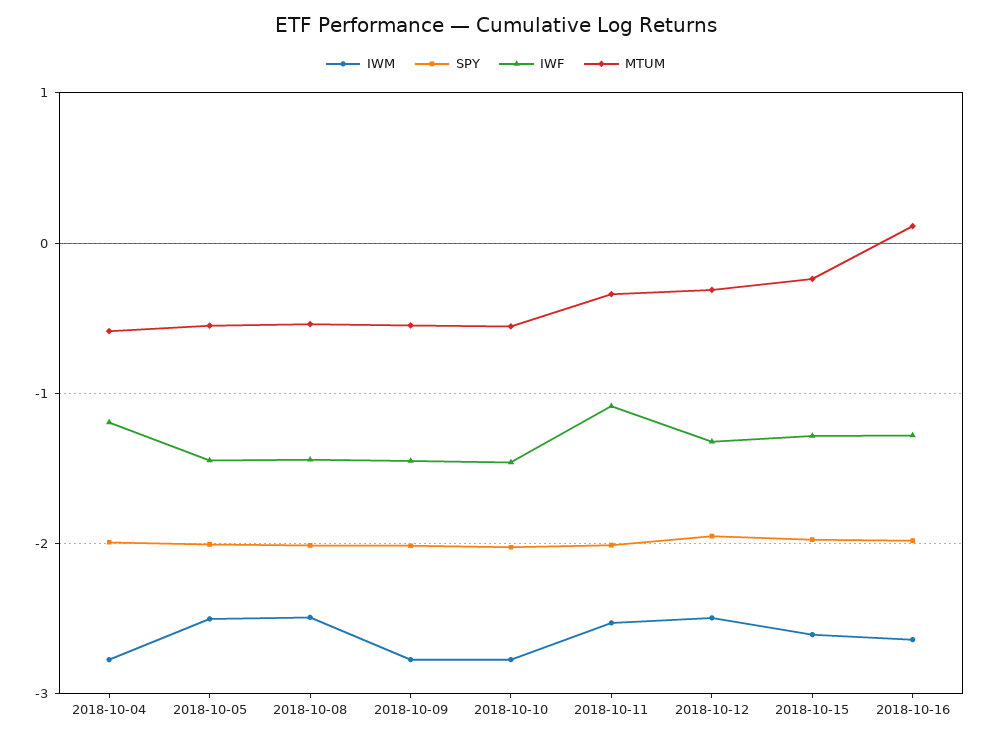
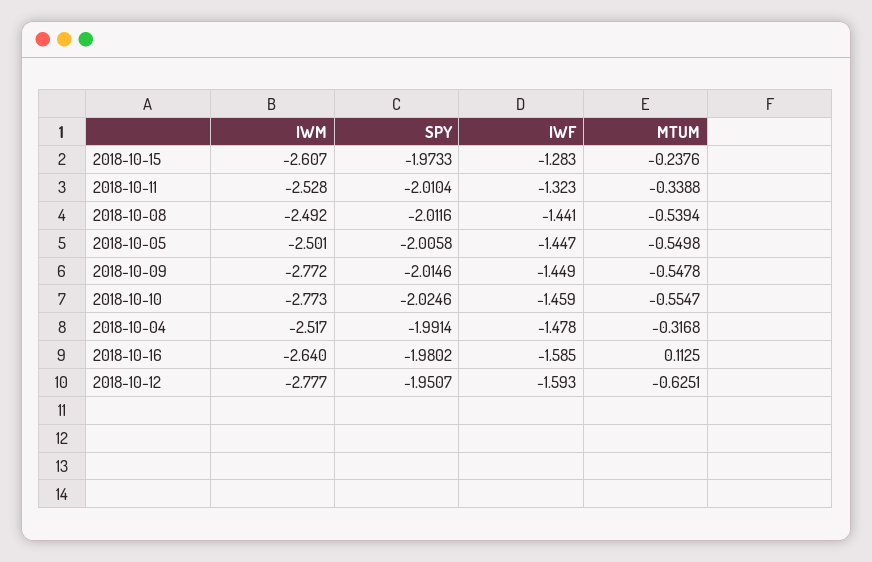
IWM, 2018-10-04: -2.8 -> -2.517
IWF, 2018-10-04: -1.2 -> -1.478
MTUM, 2018-10-04: -0.6 -> -0.3168
IWF, 2018-10-11: -1.1 -> -1.323
IWM, 2018-10-12: -2.5 -> -2.777
IWF, 2018-10-12: -1.3 -> -1.593
MTUM, 2018-10-12: -0.3 -> -0.6251
IWF, 2018-10-16: -1.3 -> -1.585

